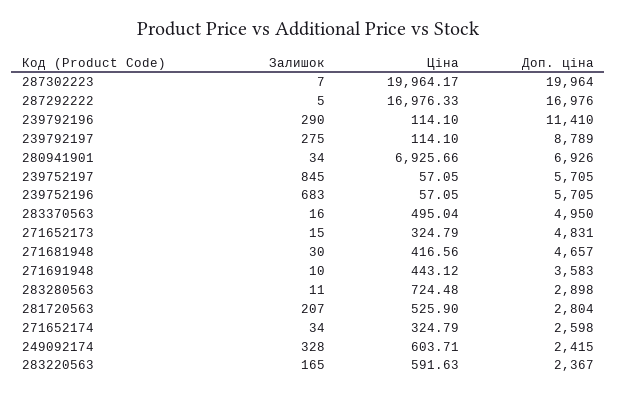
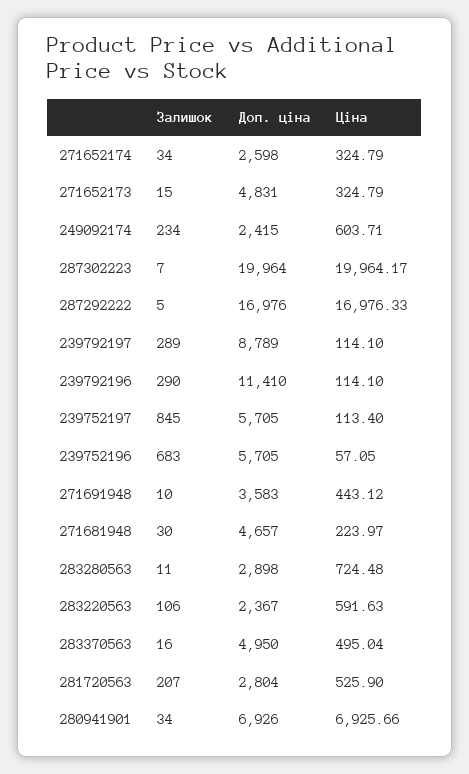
Залишок, 239792197: 275 -> 289
Ціна, 239752197: 57.05 -> 113.4
Ціна, 271681948: 416.56 -> 223.97
Залишок, 249092174: 328 -> 234
Залишок, 283220563: 165 -> 106

